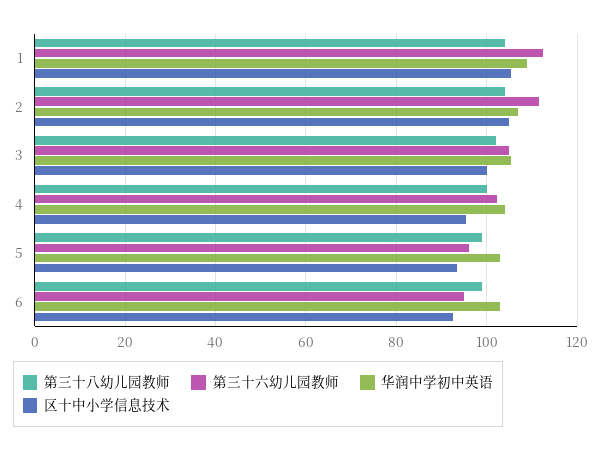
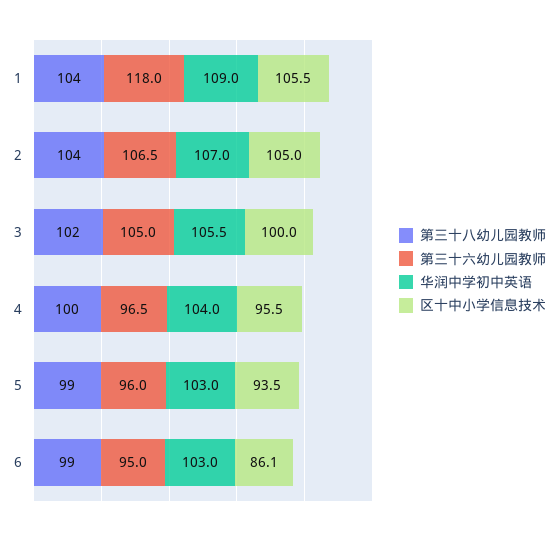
第三十六幼儿园教师, 1: 112 -> 118
第三十六幼儿园教师, 2: 112 -> 106.5
第三十六幼儿园教师, 4: 102 -> 96.5
区十中小学信息技术, 6: 92 -> 86.1

